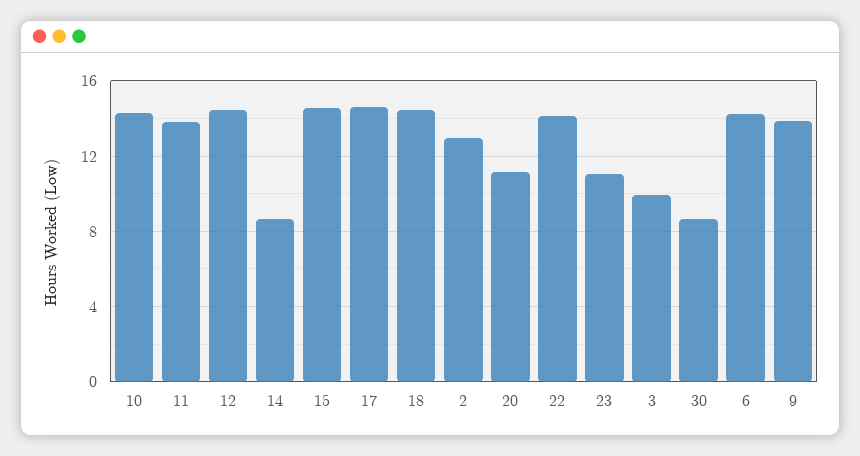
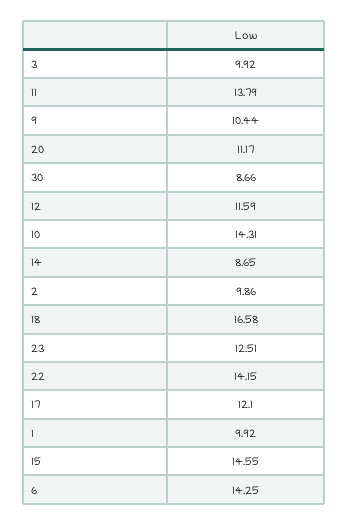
12: 14.5 -> 11.59
17: 14.5 -> 12.1
18: 14.5 -> 16.58
2: 13 -> 9.86
23: 11 -> 12.51
9: 14 -> 10.44
1: none -> 9.92

